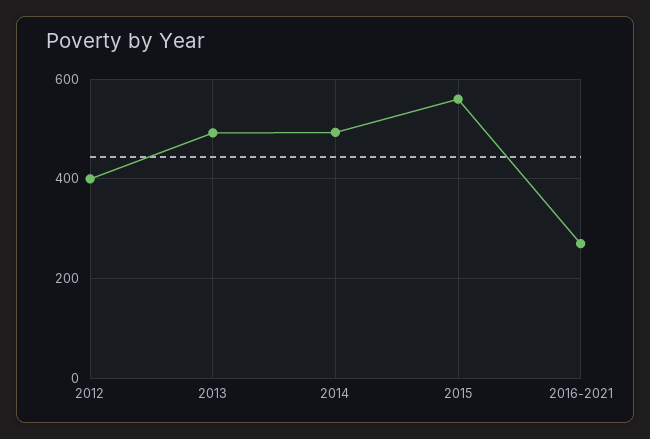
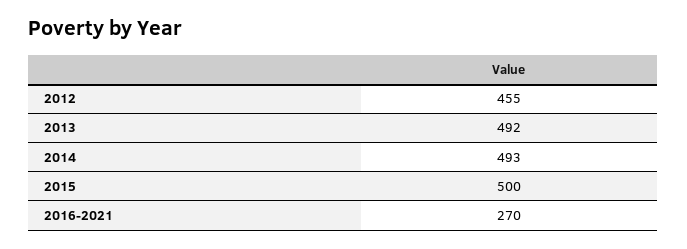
2012: 400 -> 455
2015: 560 -> 500

